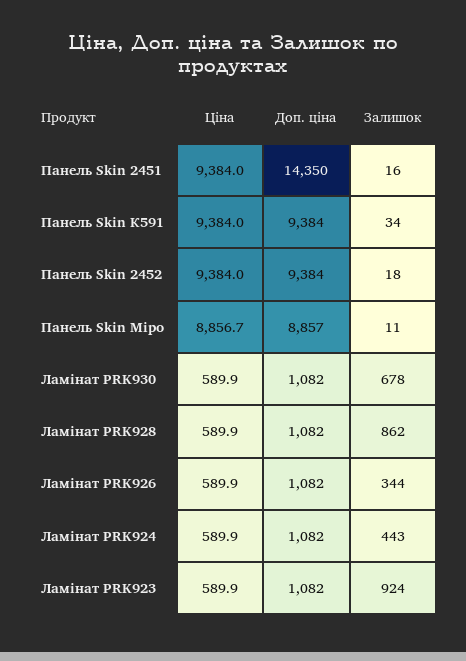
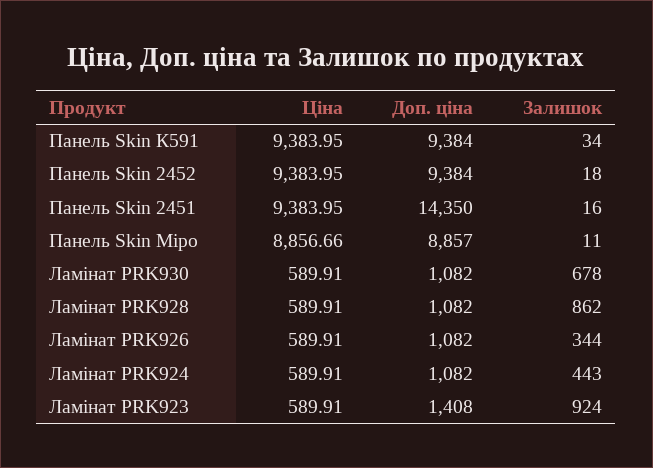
Доп. ціна, Ламінат PRK923: 1082 -> 1408

